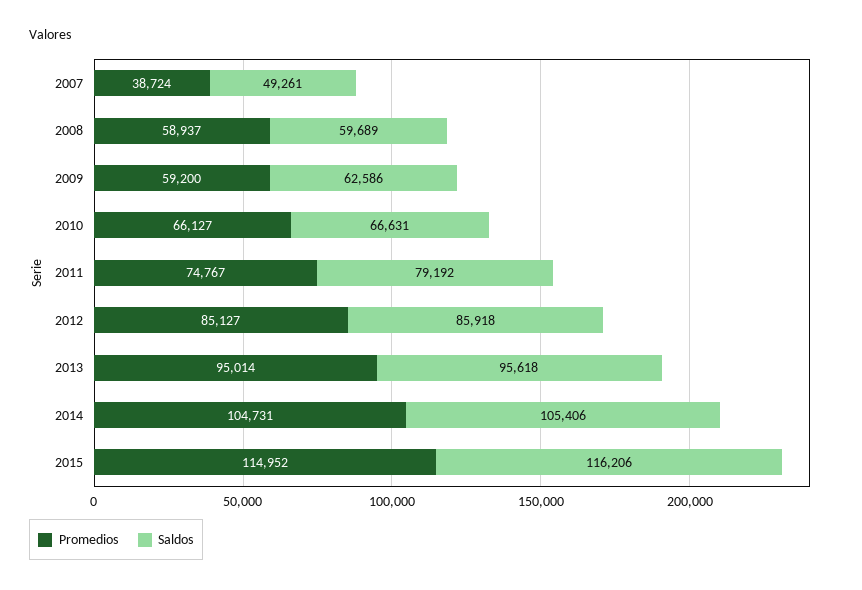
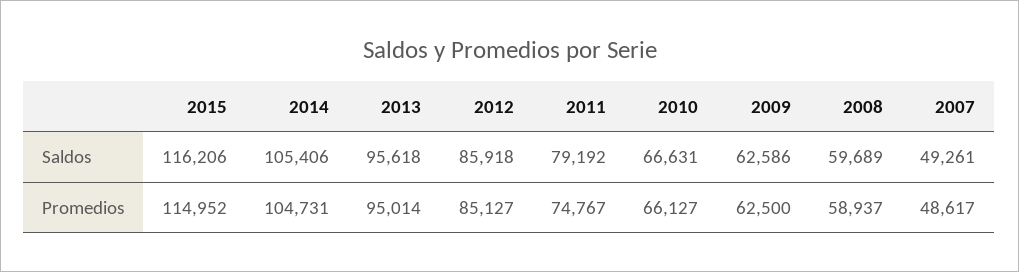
Promedios, 2007: 38724 -> 48617
Promedios, 2009: 59200 -> 62500

